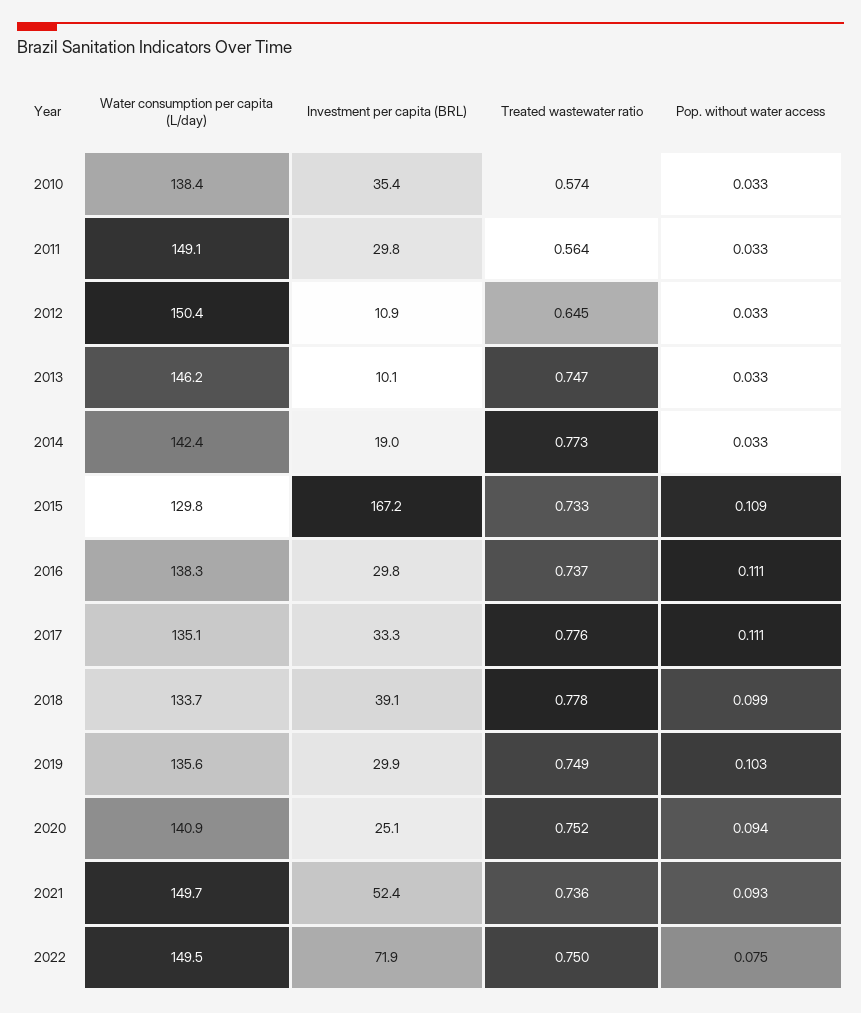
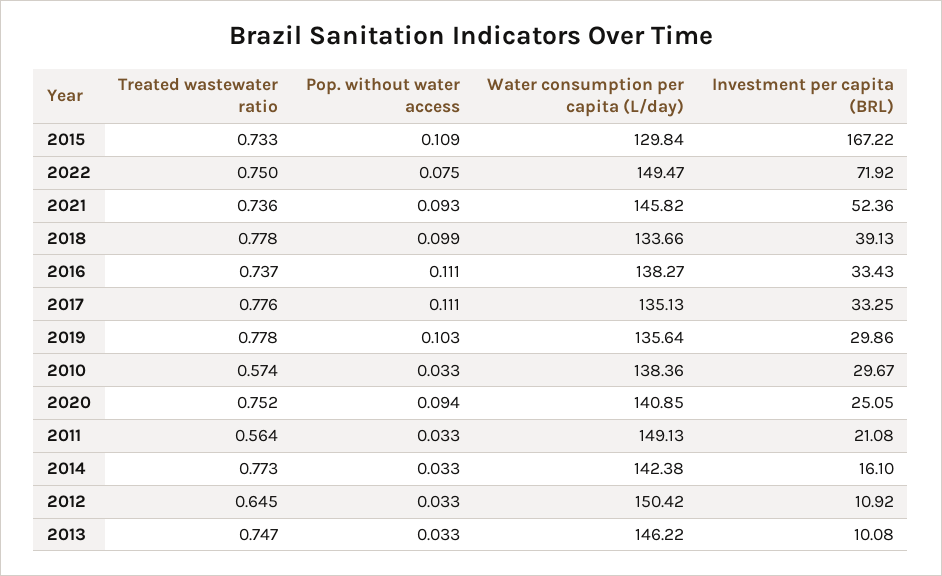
Investment per capita (BRL), 2010: 35.4 -> 29.67
Investment per capita (BRL), 2011: 29.8 -> 21.08
Investment per capita (BRL), 2014: 19 -> 16.1
Investment per capita (BRL), 2016: 29.8 -> 33.43
Treated wastewater ratio, 2019: 0.749 -> 0.778
Water consumption per capita (L/day), 2021: 149.7 -> 145.82

